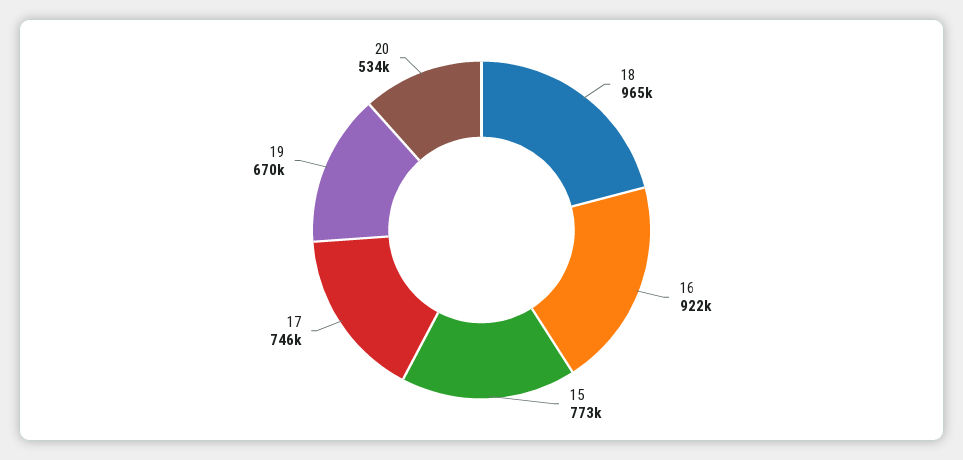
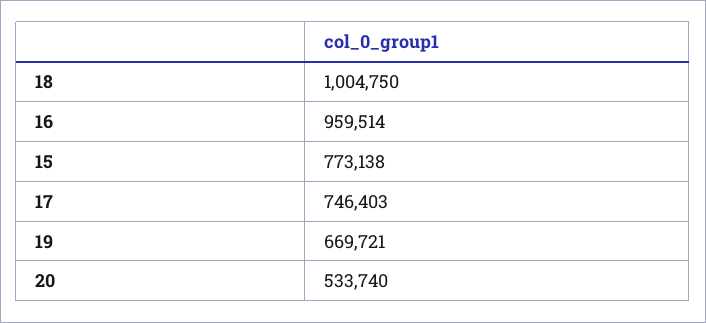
18: 965000 -> 1004750
16: 922000 -> 959514

